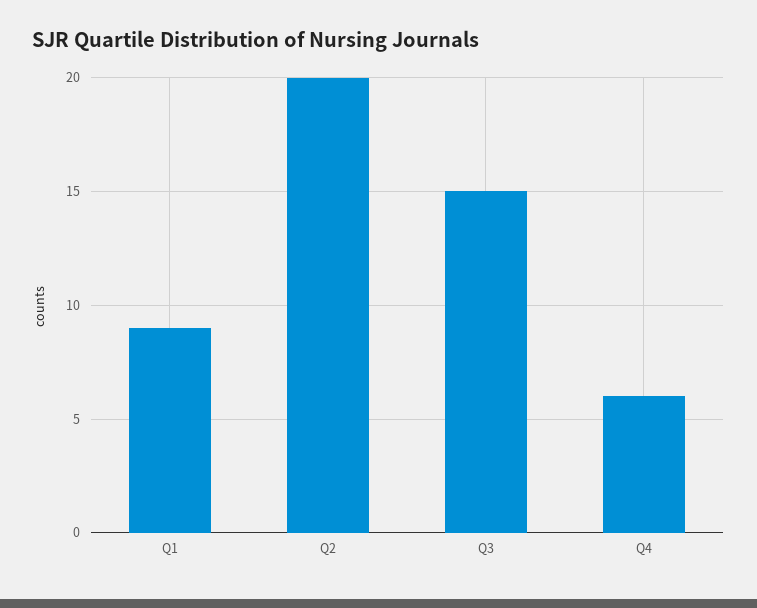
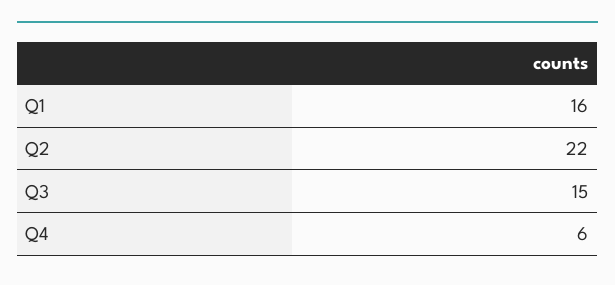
Q1: 9 -> 16
Q2: 20 -> 22

